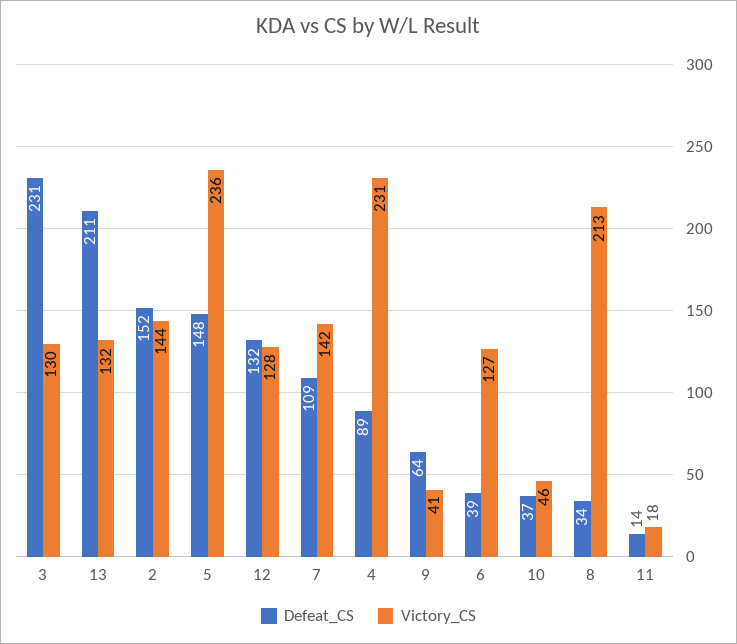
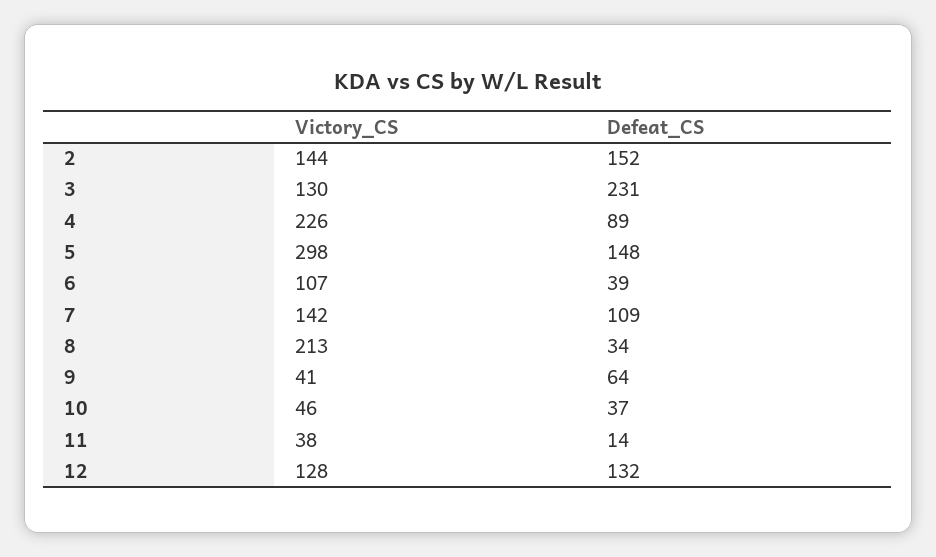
Defeat_CS, 13: 211 -> none
Victory_CS, 13: 132 -> none
Victory_CS, 5: 236 -> 298
Victory_CS, 4: 231 -> 226
Victory_CS, 6: 127 -> 107
Victory_CS, 11: 18 -> 38

